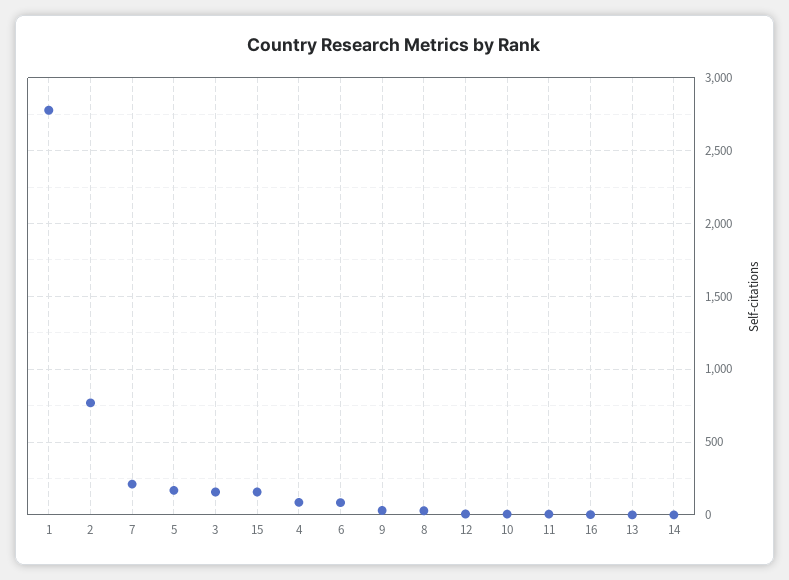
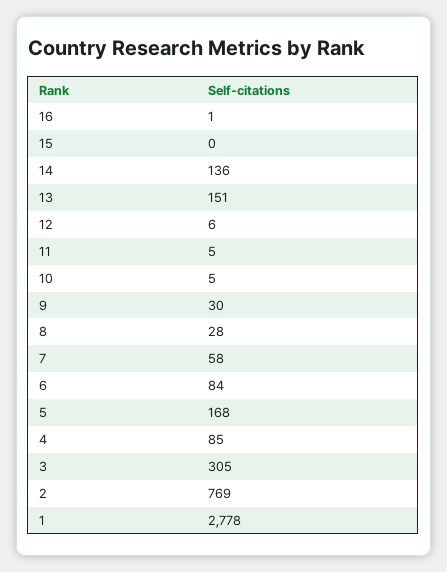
7: 200 -> 58
3: 150 -> 305
15: 150 -> 0
13: 0 -> 151
14: 0 -> 136

